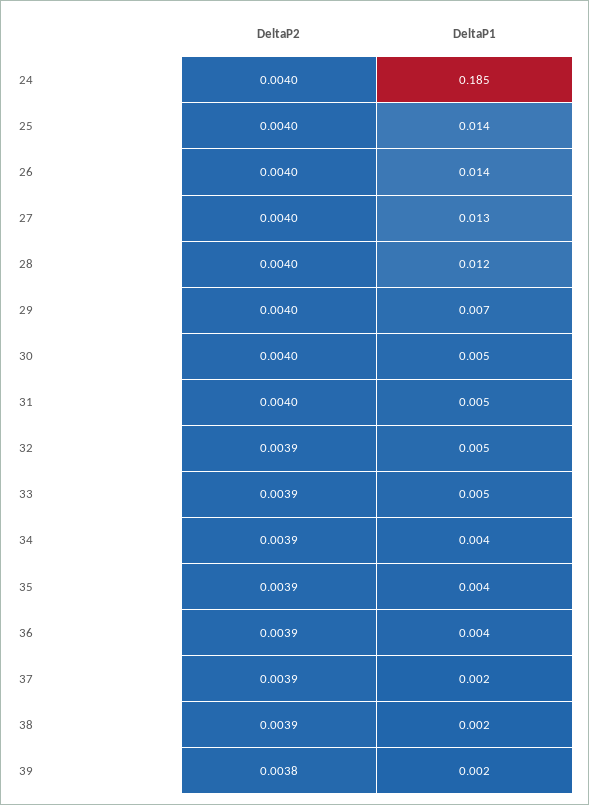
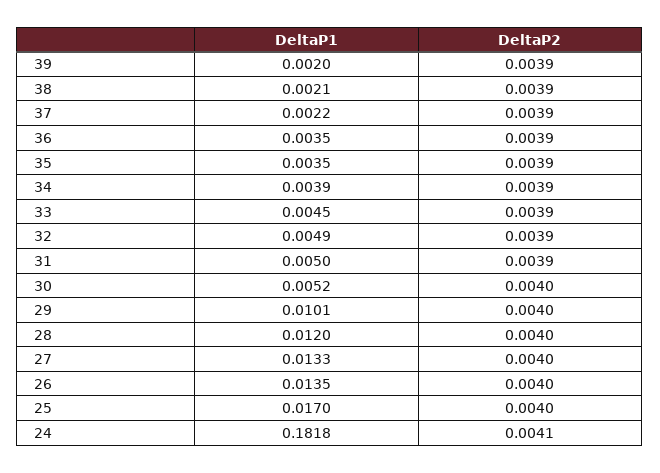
DeltaP2, 24: 0.004 -> 0.0041
DeltaP1, 24: 0.185 -> 0.1818
DeltaP1, 25: 0.014 -> 0.017
DeltaP1, 29: 0.007 -> 0.0101
DeltaP2, 31: 0.004 -> 0.0039
DeltaP2, 39: 0.0038 -> 0.0039

